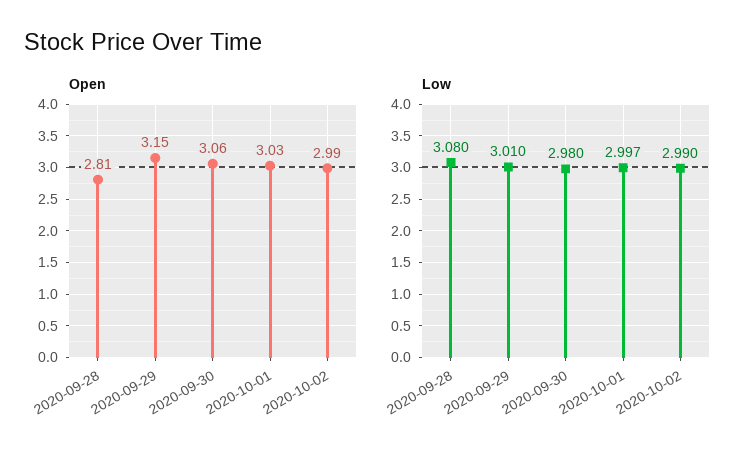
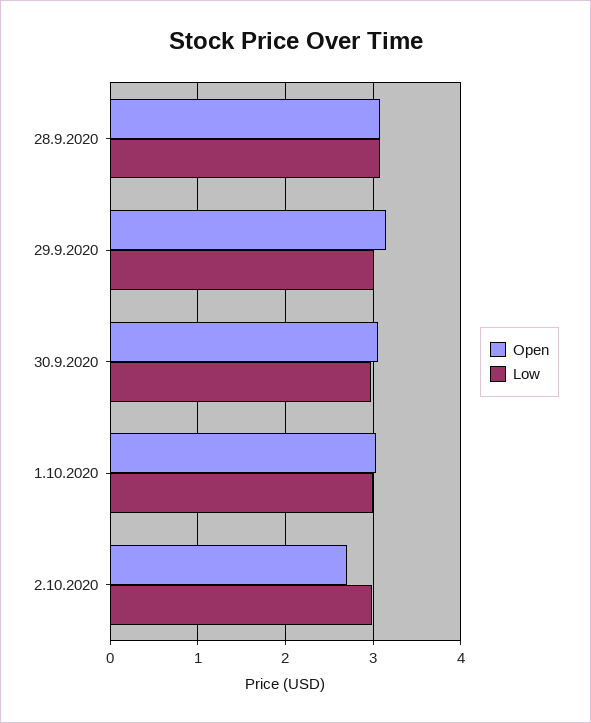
Open, 2020-09-28: 2.81 -> 3.1
Open, 2020-10-02: 2.99 -> 2.7

